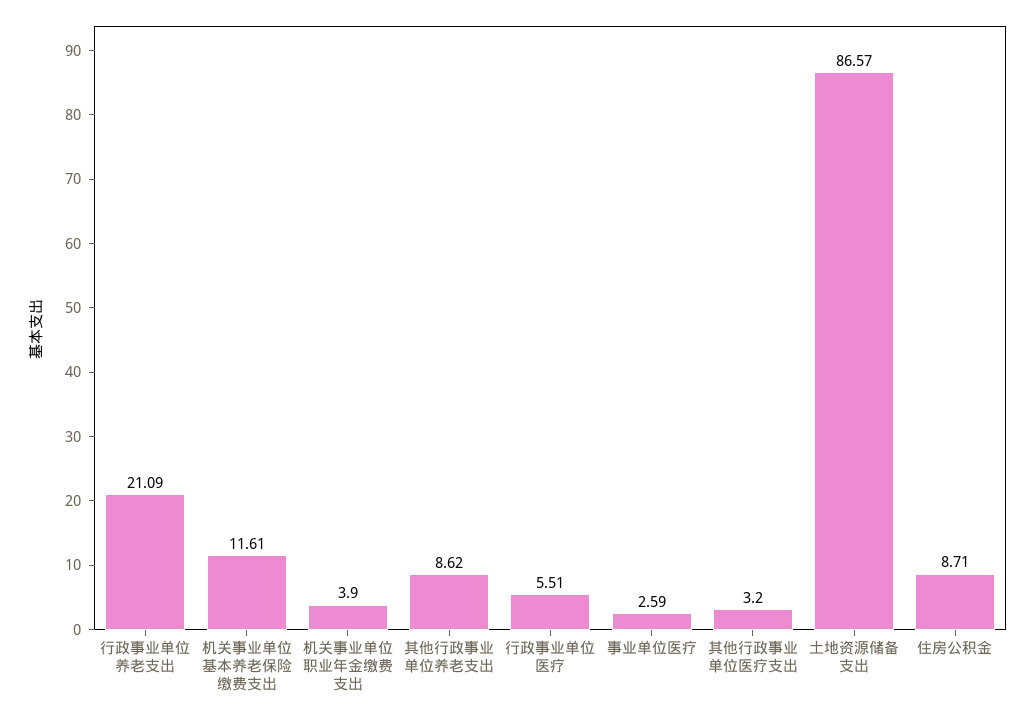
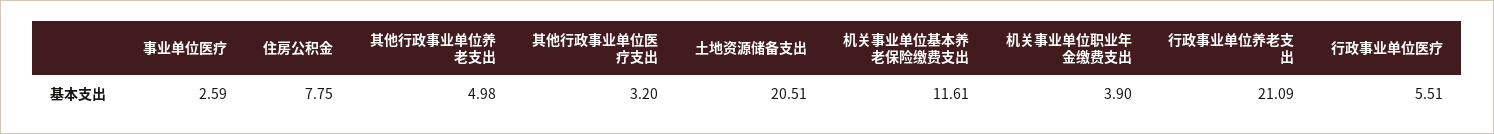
其他行政事业单位养老支出: 8.62 -> 4.98
土地资源储备支出: 86.57 -> 20.51
住房公积金: 8.71 -> 7.75

